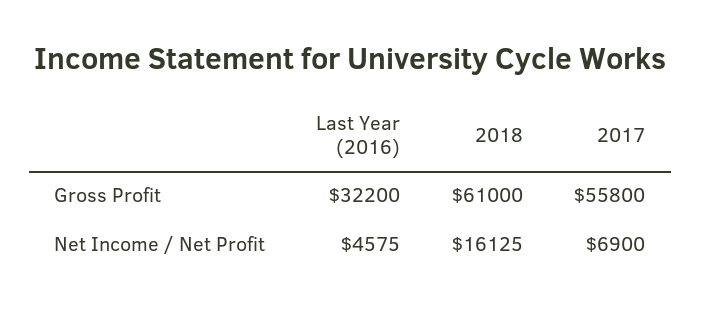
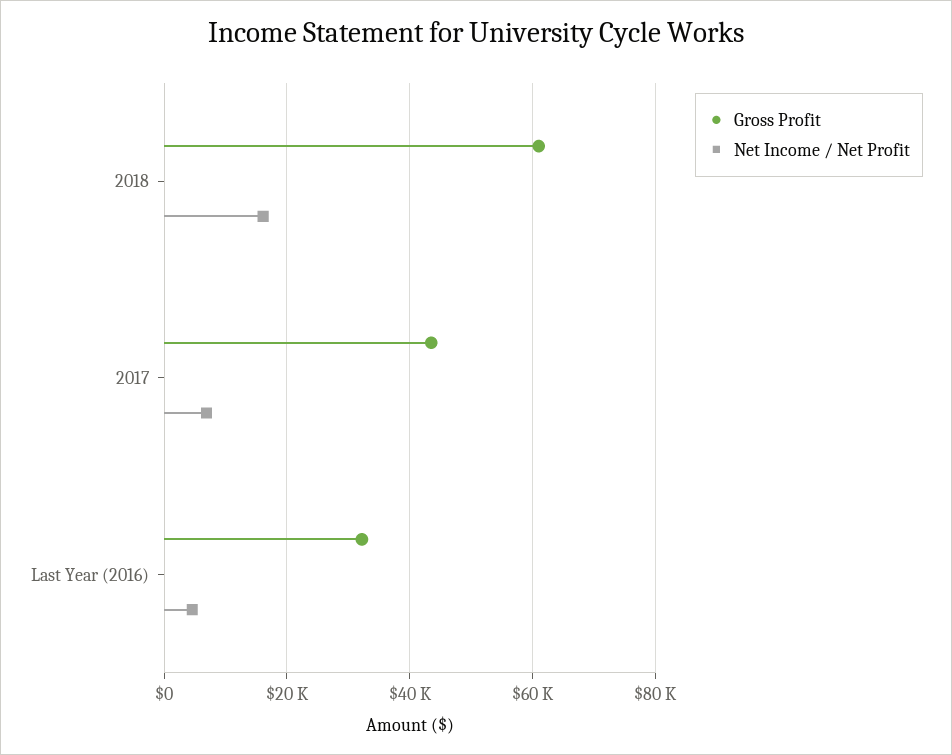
Gross Profit, 2017: 55800 -> 44000

